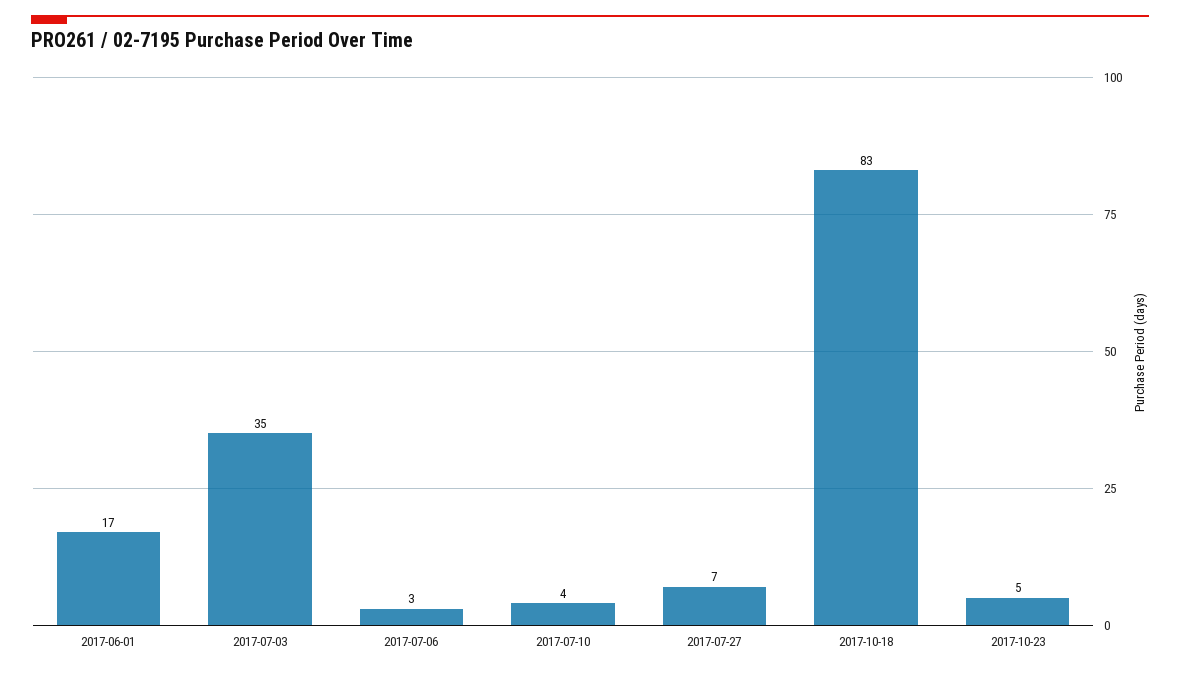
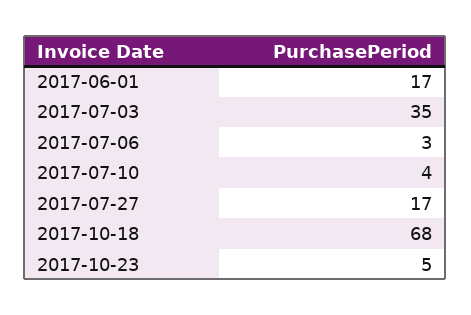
2017-07-27: 7 -> 17
2017-10-18: 83 -> 68

